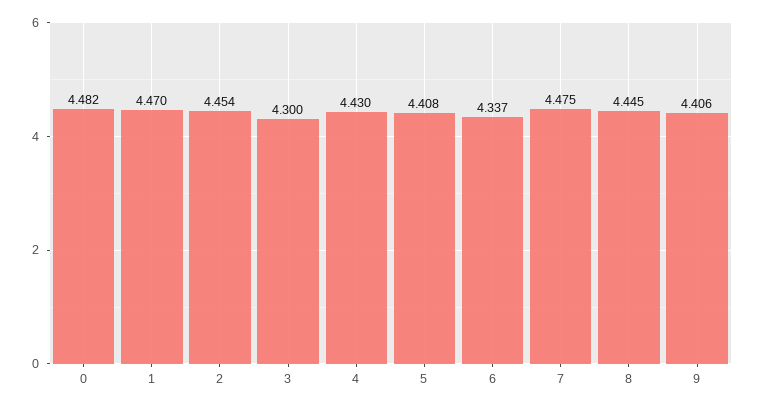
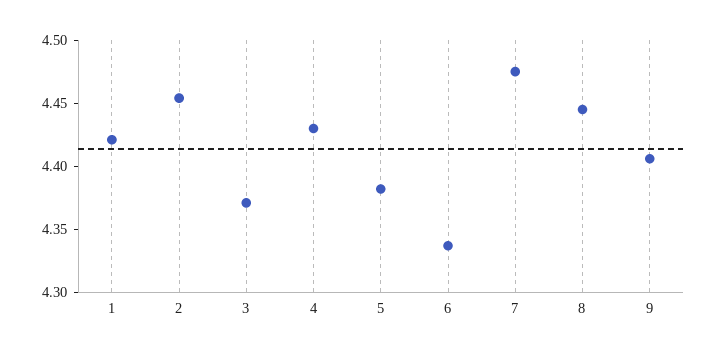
0: 4.482 -> none
1: 4.47 -> 4.42
3: 4.3 -> 4.37
5: 4.408 -> 4.38

